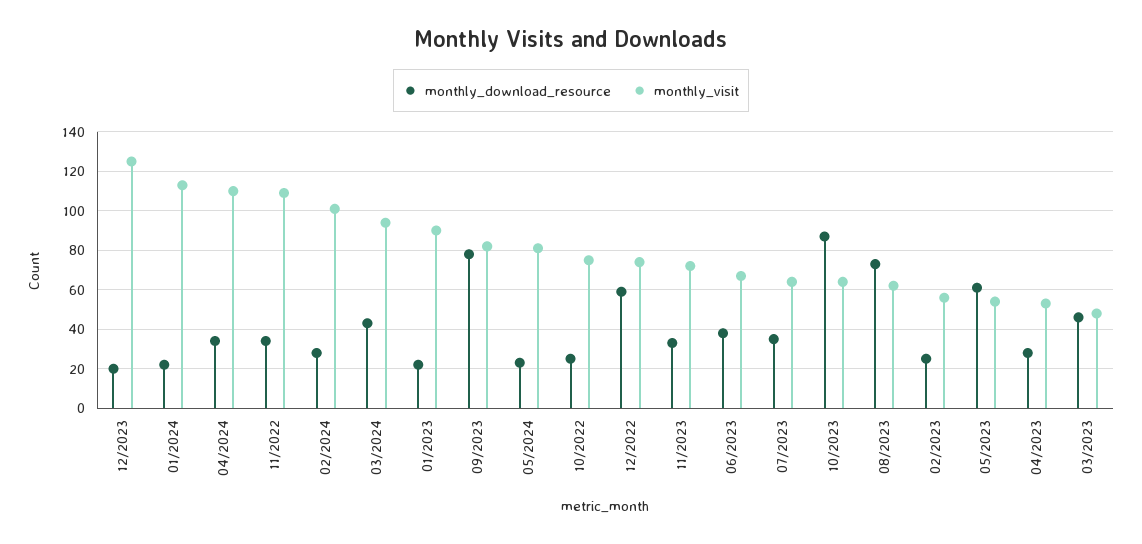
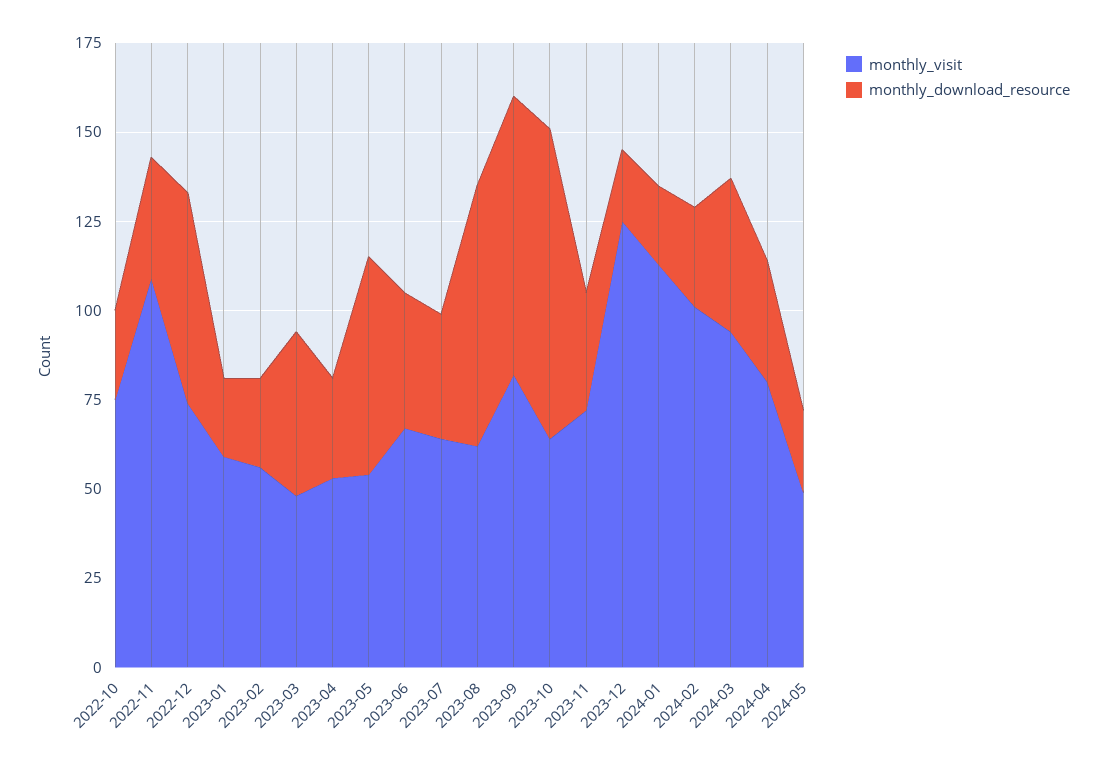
monthly_visit, 04/2024: 110 -> 80
monthly_visit, 01/2023: 90 -> 60
monthly_visit, 05/2024: 80 -> 50

